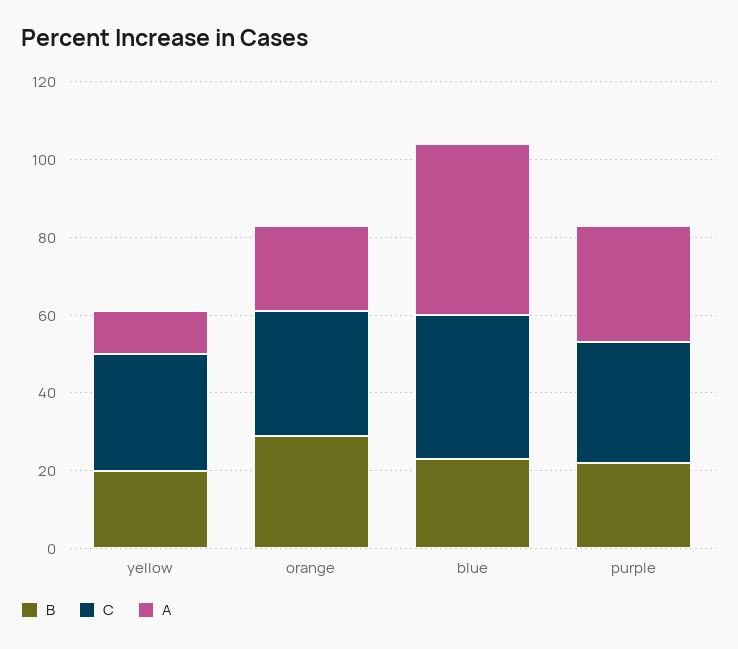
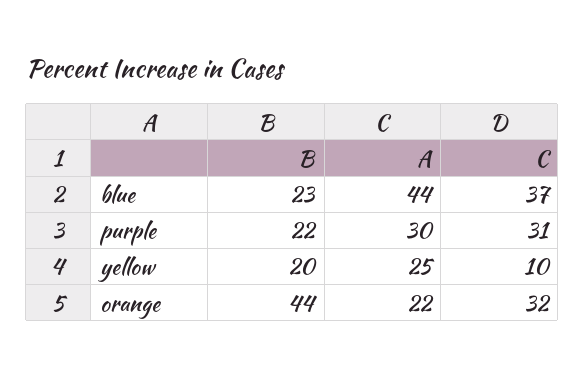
C, yellow: 30 -> 10
A, yellow: 10 -> 25
B, orange: 30 -> 44

